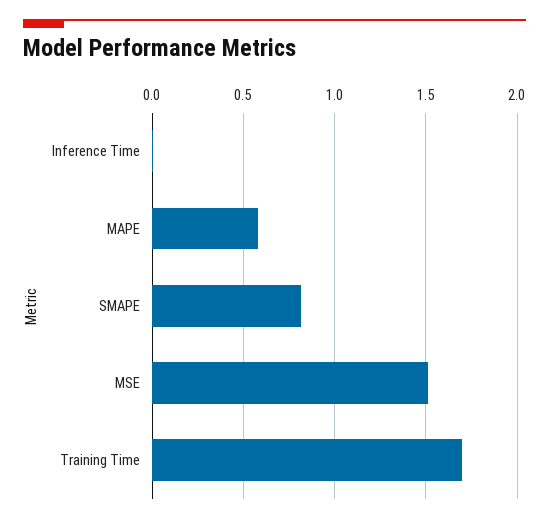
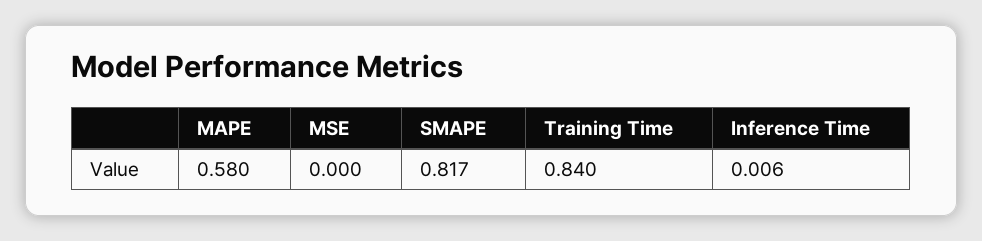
MSE: 1.5 -> 0
Training Time: 1.7 -> 0.84

